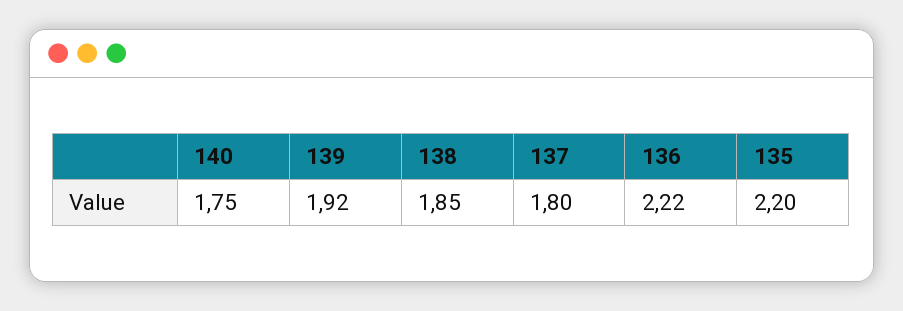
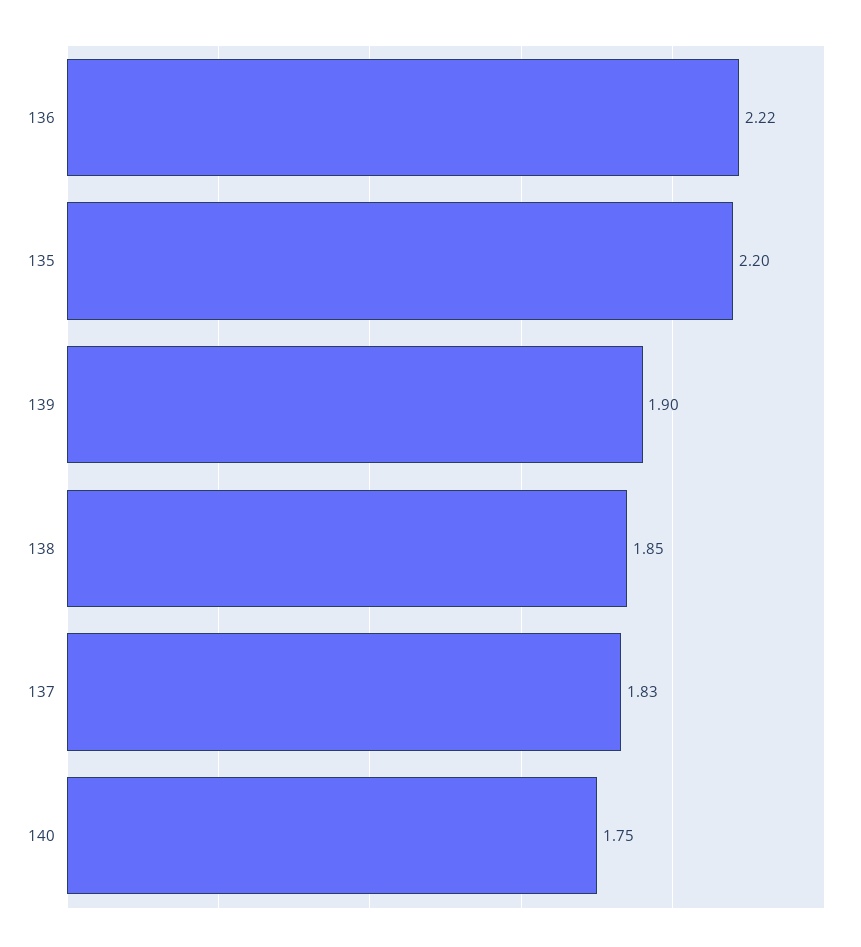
139: 1.92 -> 1.9
137: 1.8 -> 1.83

